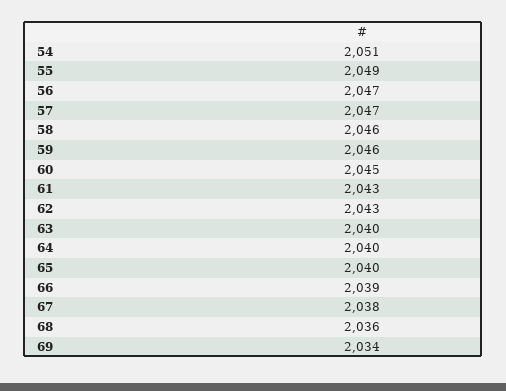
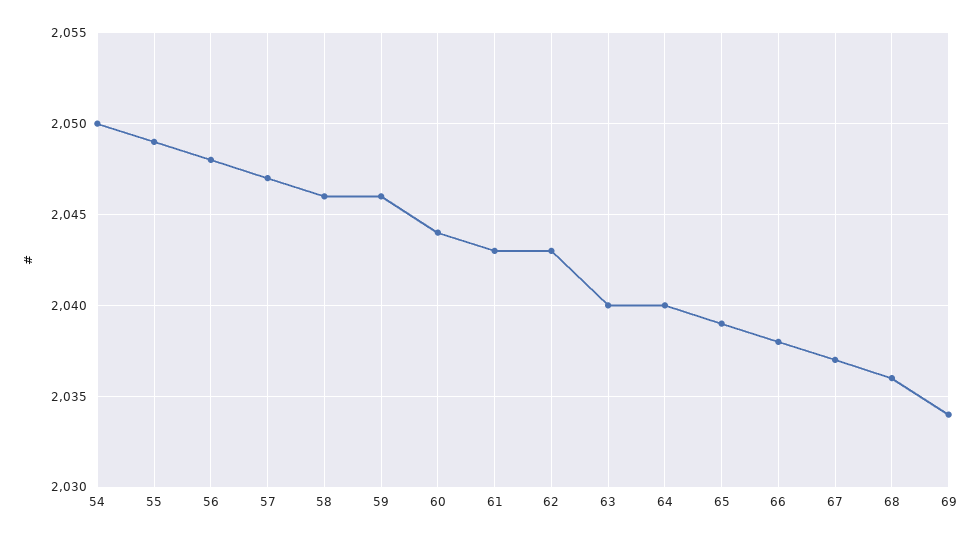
54: 2051 -> 2050
56: 2047 -> 2048
60: 2045 -> 2044
65: 2040 -> 2039
66: 2039 -> 2038
67: 2038 -> 2037

